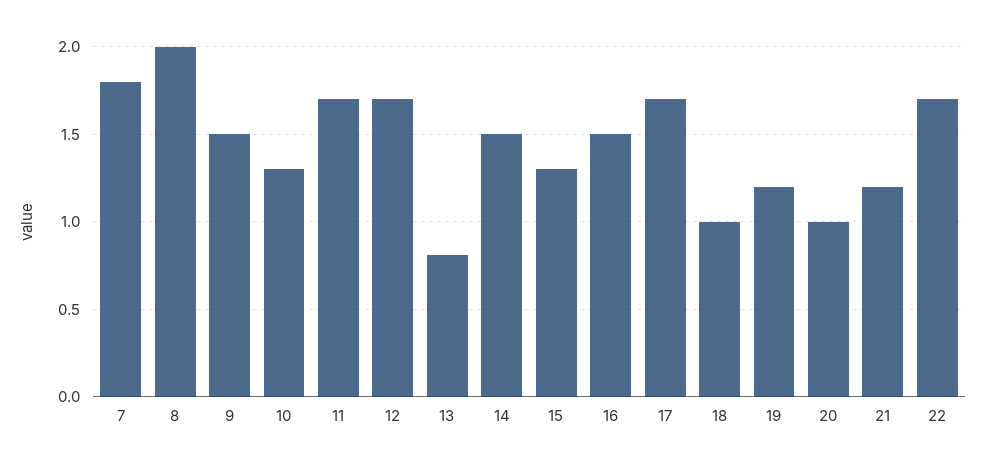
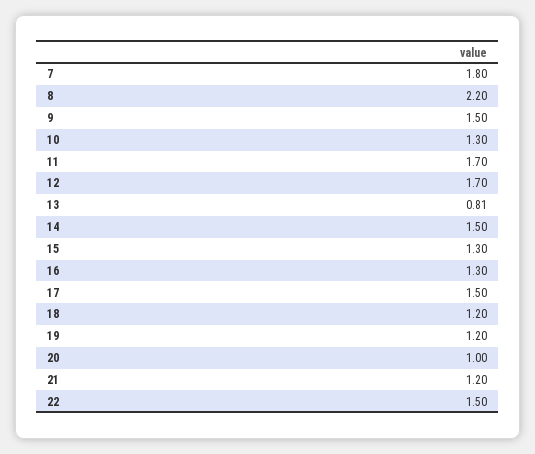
8: 2 -> 2.2
16: 1.5 -> 1.3
17: 1.7 -> 1.5
18: 1 -> 1.2
22: 1.7 -> 1.5

